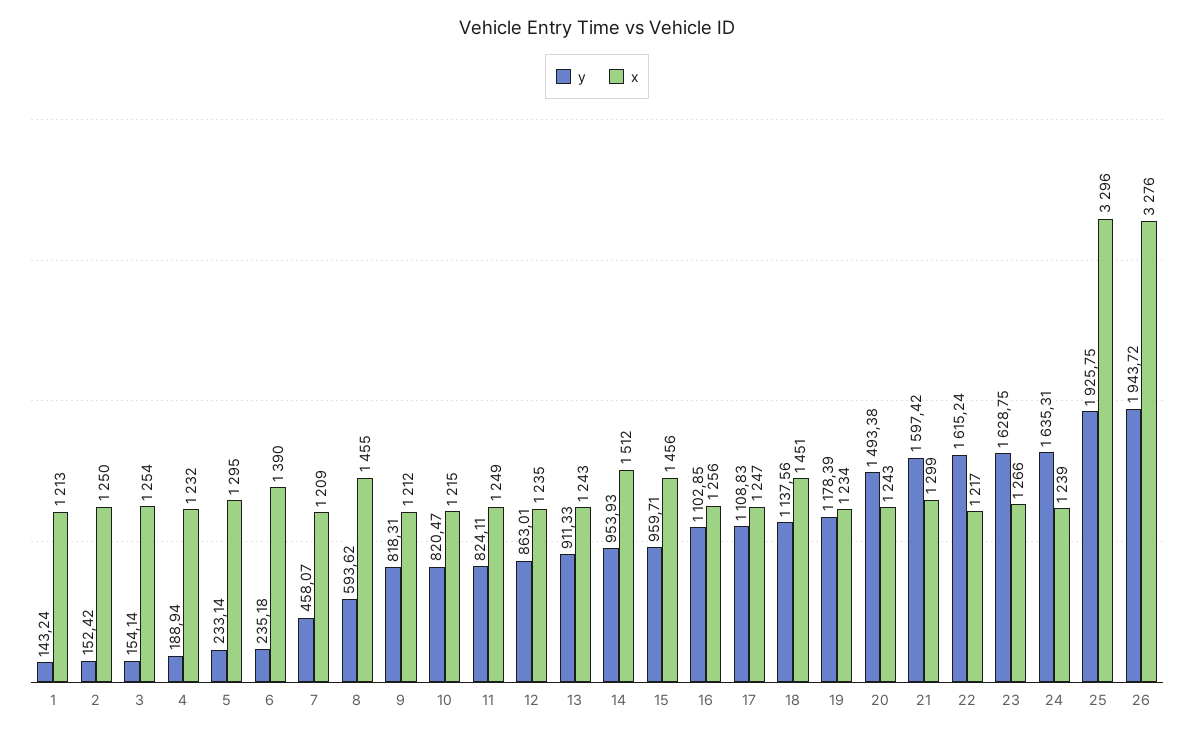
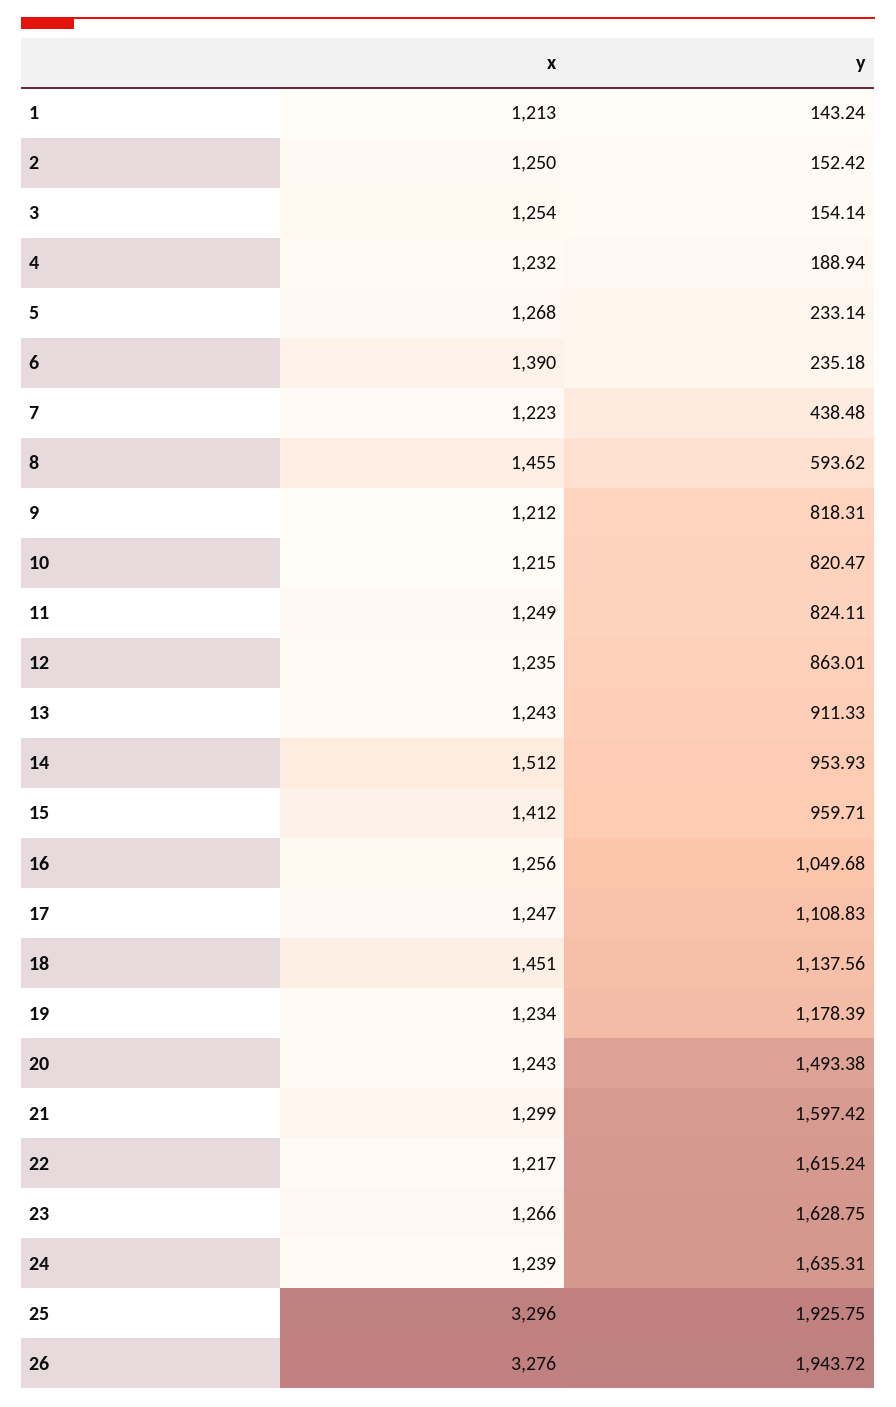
x, 5: 1295 -> 1268
y, 7: 458.07 -> 438.48
x, 7: 1209 -> 1223
x, 15: 1456 -> 1412
y, 16: 1102.85 -> 1049.68

